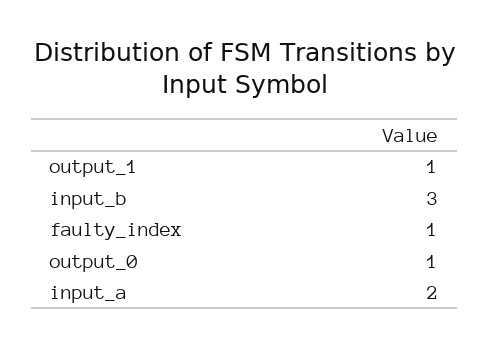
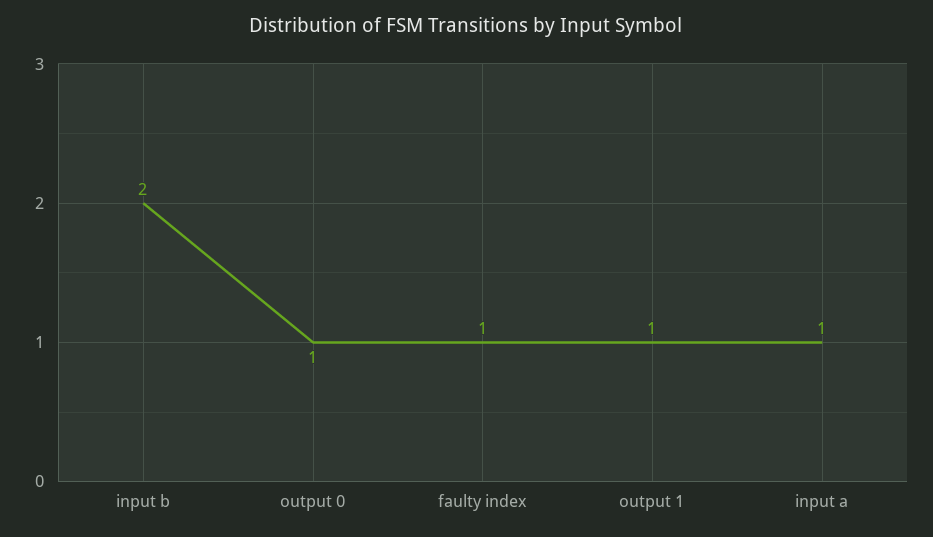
input_b: 3 -> 2
input_a: 2 -> 1

